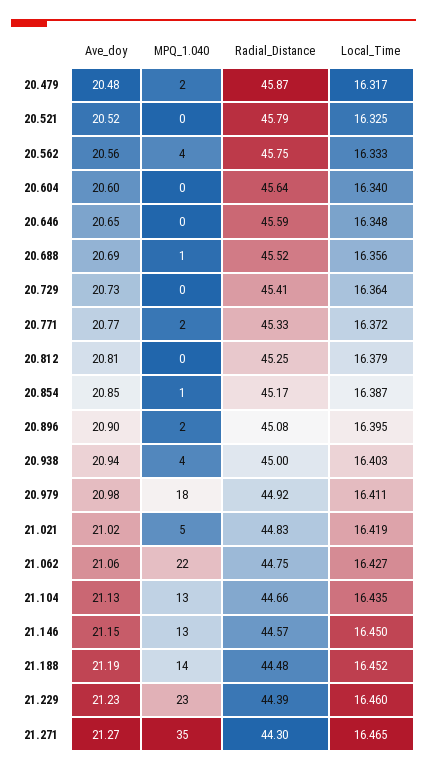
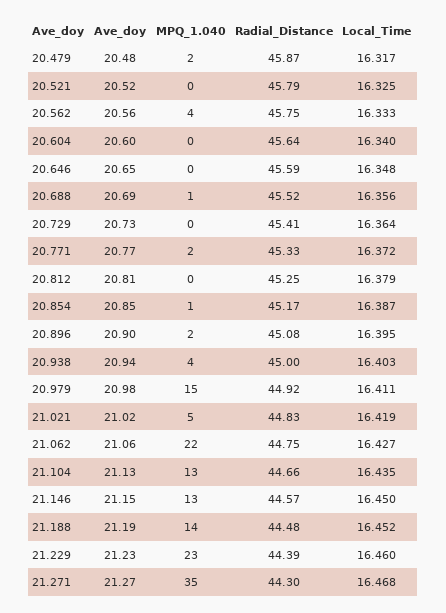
MPQ_1.040, 20.979: 18 -> 15
Local_Time, 21.271: 16.465 -> 16.468

